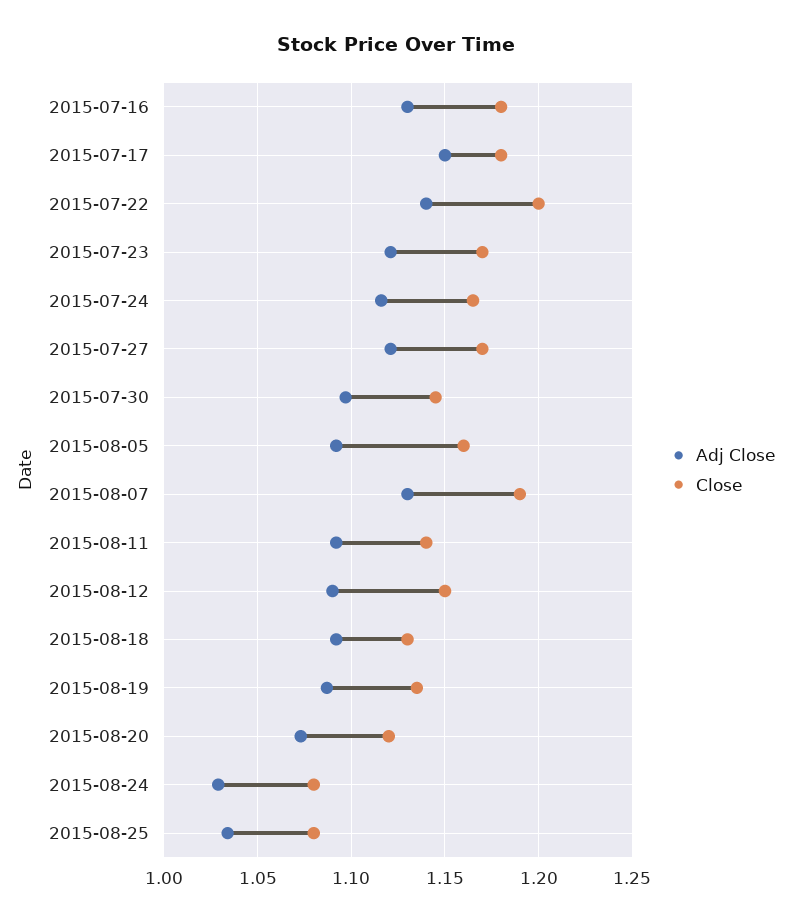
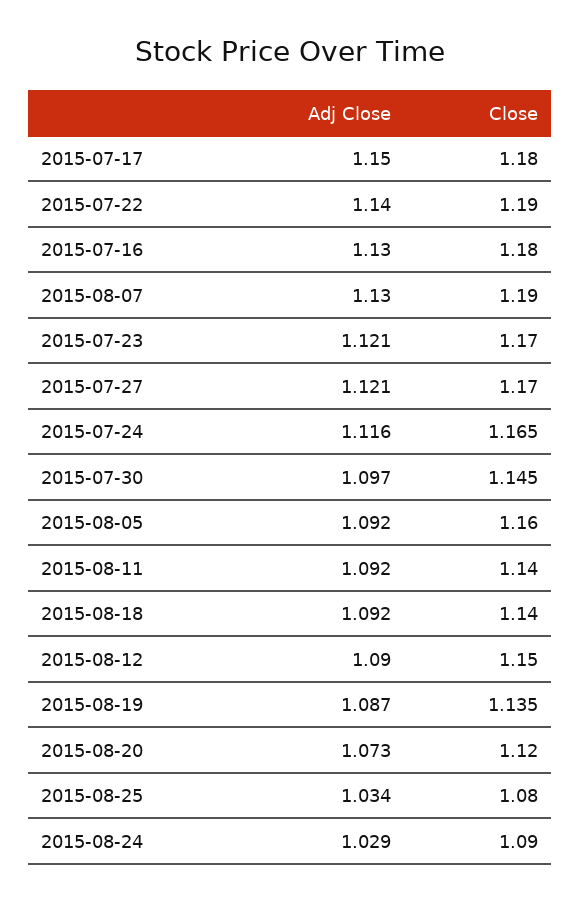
Close, 2015-07-22: 1.2 -> 1.19
Close, 2015-08-18: 1.13 -> 1.14
Close, 2015-08-24: 1.08 -> 1.09

